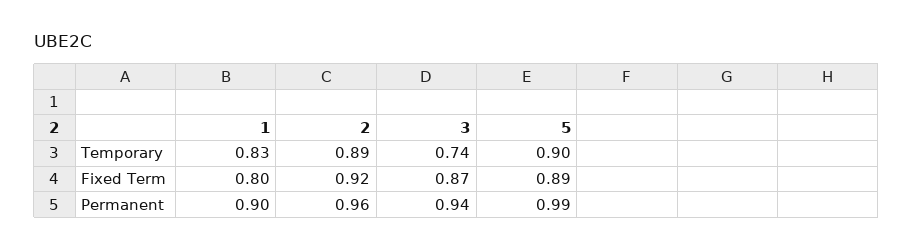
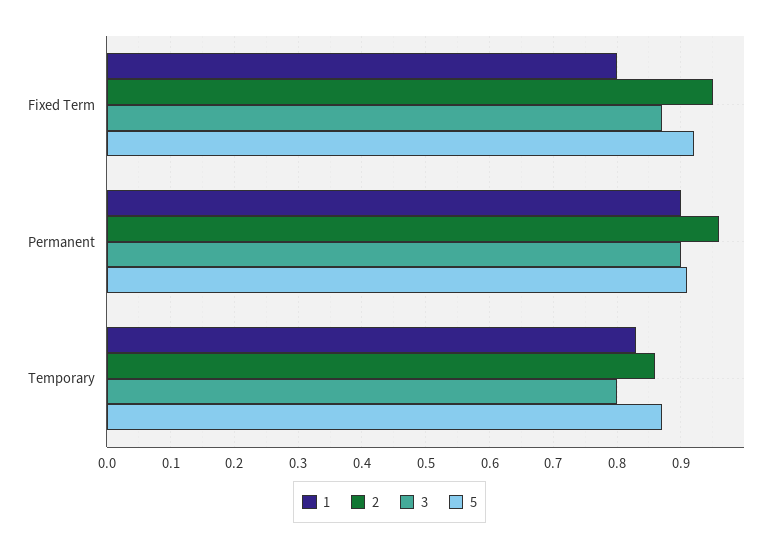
2, Temporary: 0.89 -> 0.86
3, Temporary: 0.74 -> 0.8
5, Temporary: 0.9 -> 0.87
2, Fixed Term: 0.92 -> 0.95
5, Fixed Term: 0.89 -> 0.92
3, Permanent: 0.94 -> 0.9
5, Permanent: 0.99 -> 0.91

